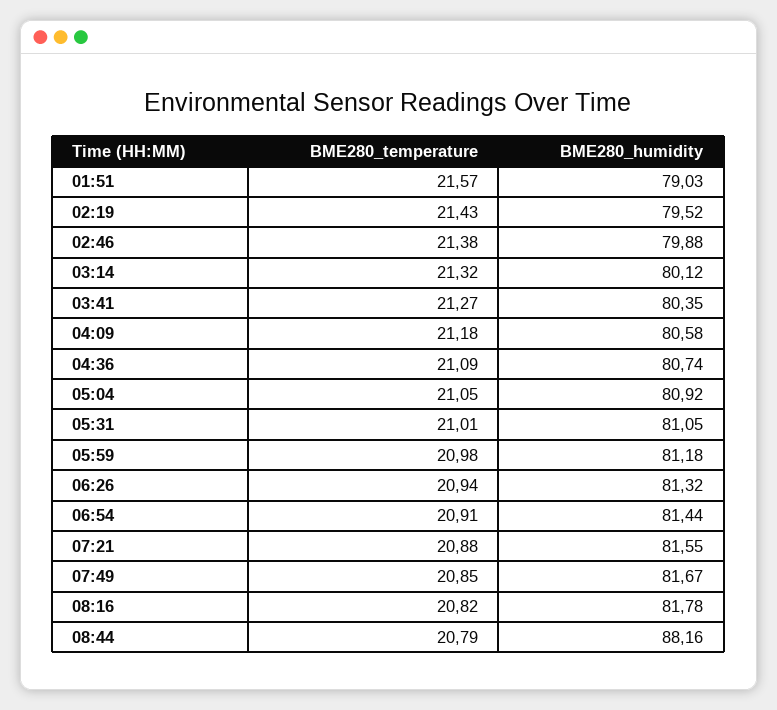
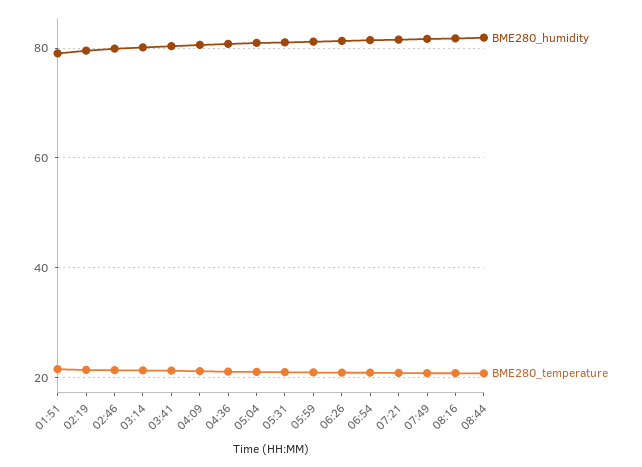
BME280_humidity, 08:44: 88.16 -> 82

